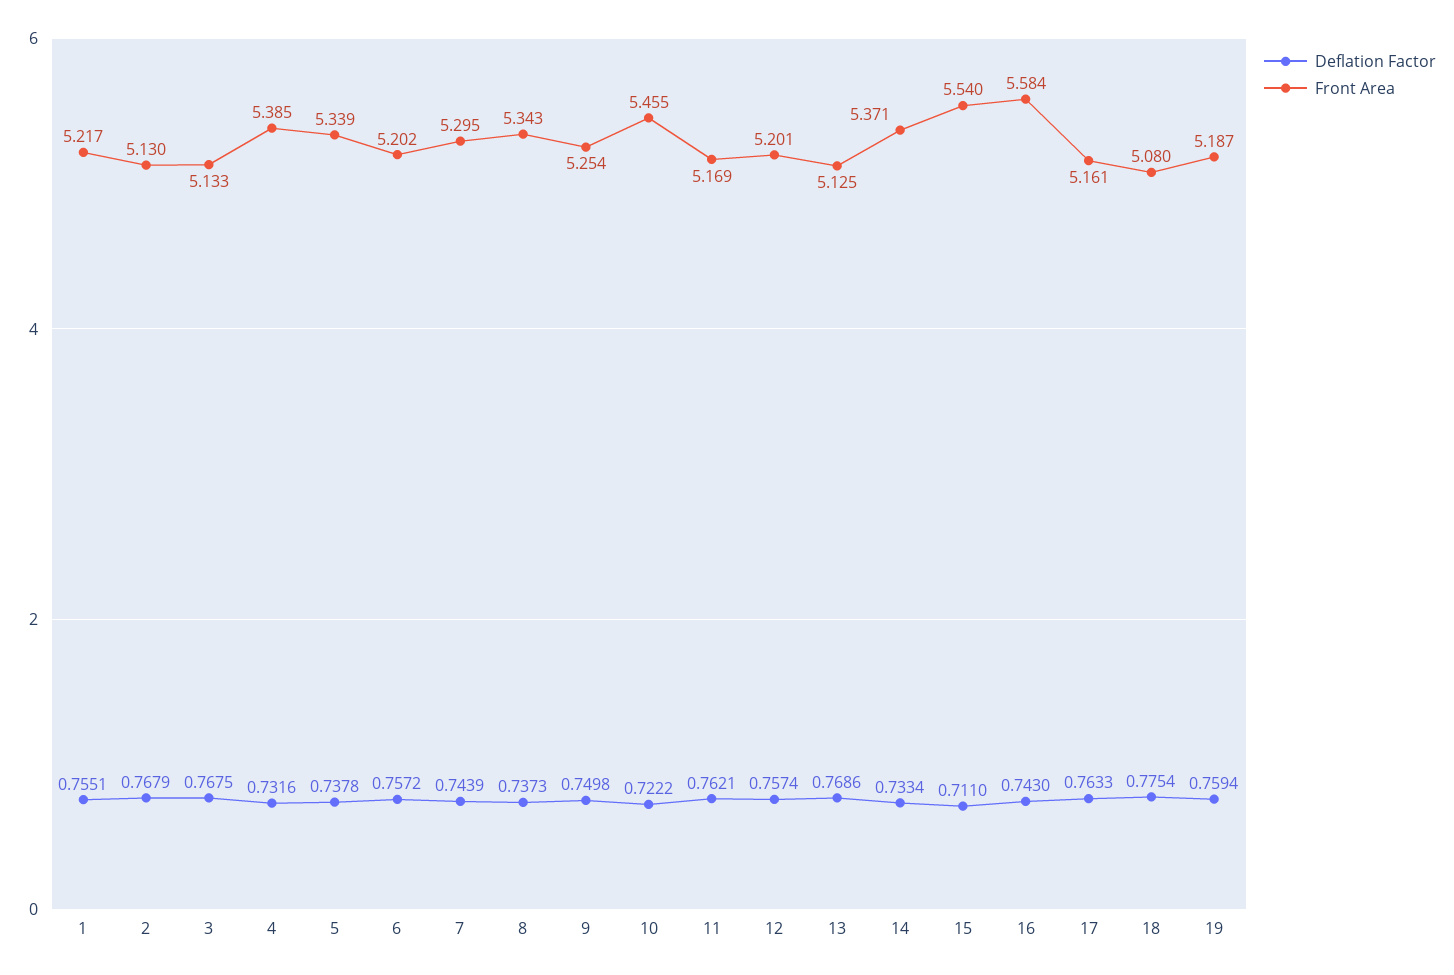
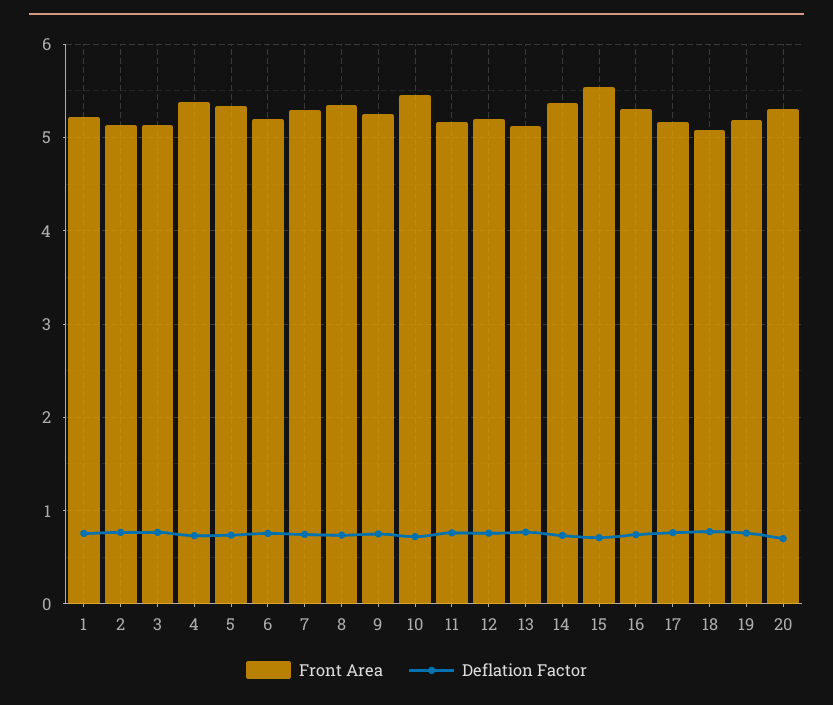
Front Area, 16: 5.584 -> 5.3
Front Area, 20: none -> 5.3
Deflation Factor, 20: none -> 0.7

